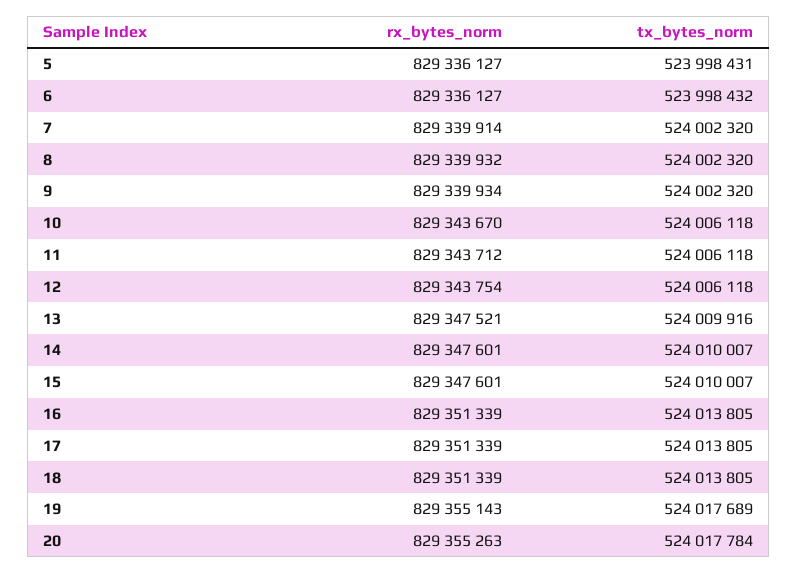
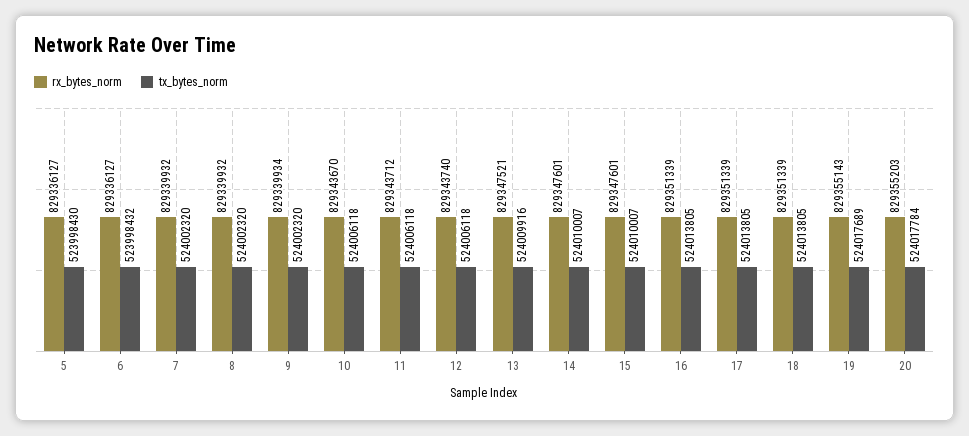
tx_bytes_norm, 5: 523998431 -> 523998430
rx_bytes_norm, 7: 829339914 -> 829339932
rx_bytes_norm, 12: 829343754 -> 829343740
rx_bytes_norm, 20: 829355263 -> 829355203

